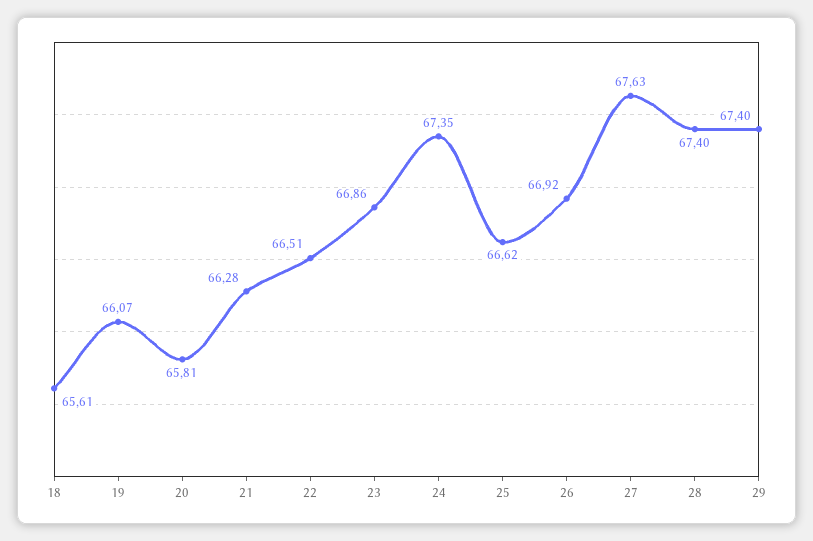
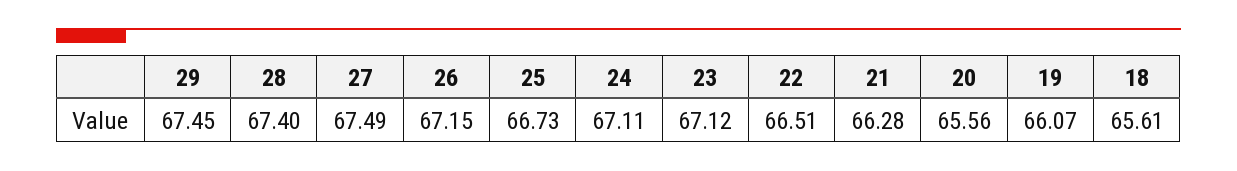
20: 65.81 -> 65.56
23: 66.86 -> 67.12
24: 67.35 -> 67.11
25: 66.62 -> 66.73
26: 66.92 -> 67.15
27: 67.63 -> 67.49
29: 67.4 -> 67.45

